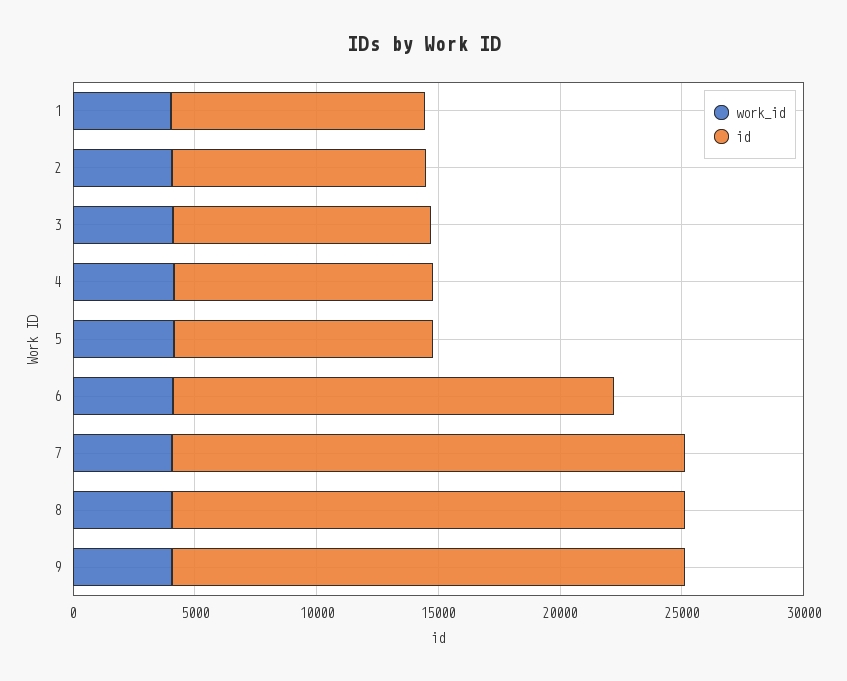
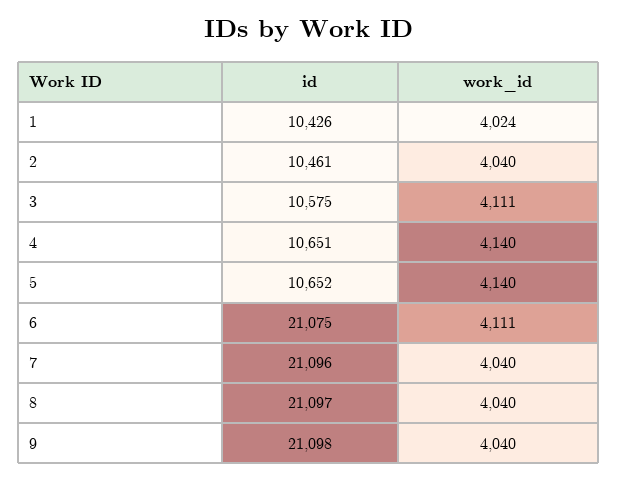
id, 6: 18000 -> 21075

